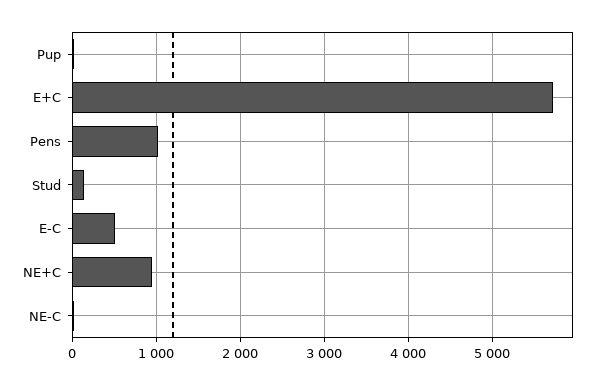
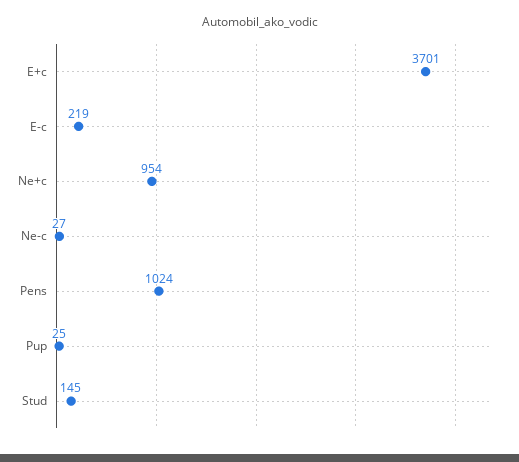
E+C: 5700 -> 3701
E-C: 500 -> 219

